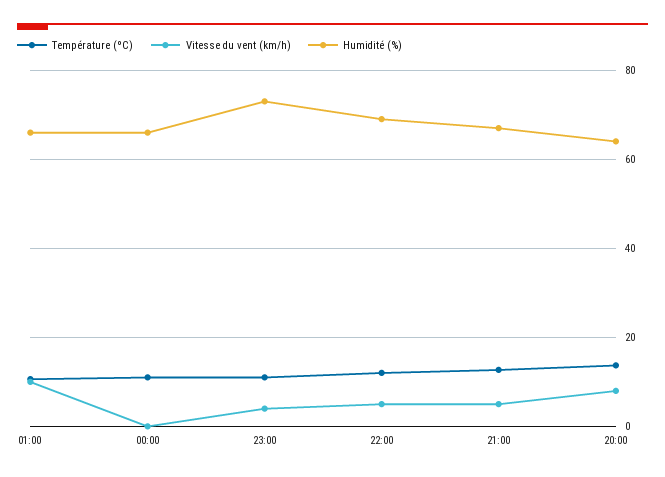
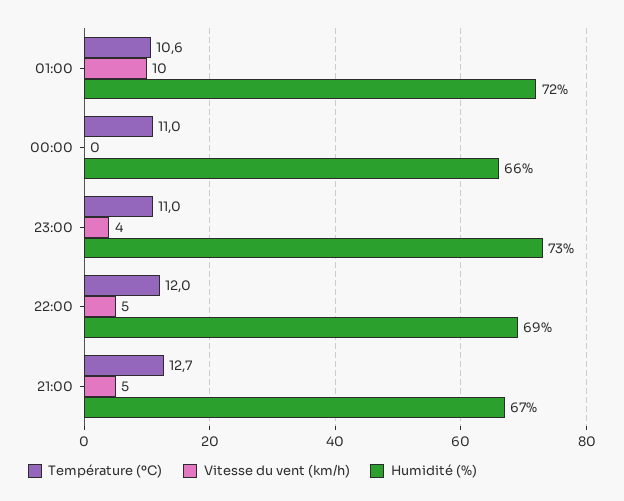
Humidité (%), 01:00: 66 -> 72
Température (ºC), 20:00: 14 -> none
Vitesse du vent (km/h), 20:00: 8 -> none
Humidité (%), 20:00: 64 -> none

